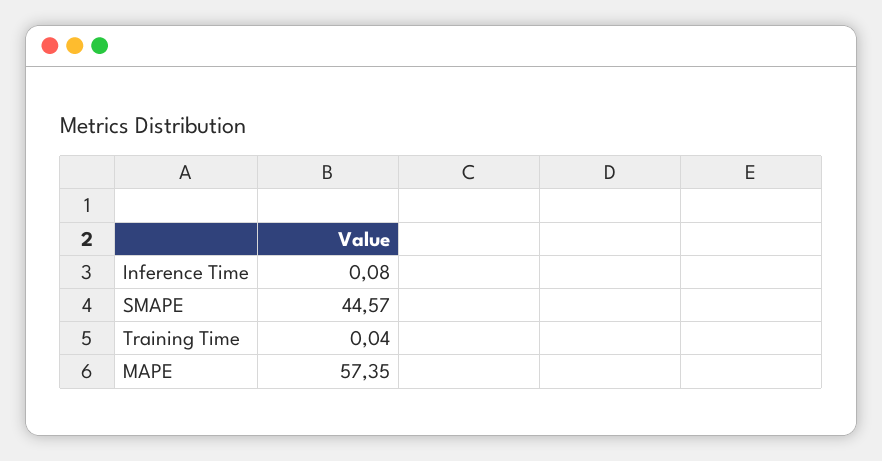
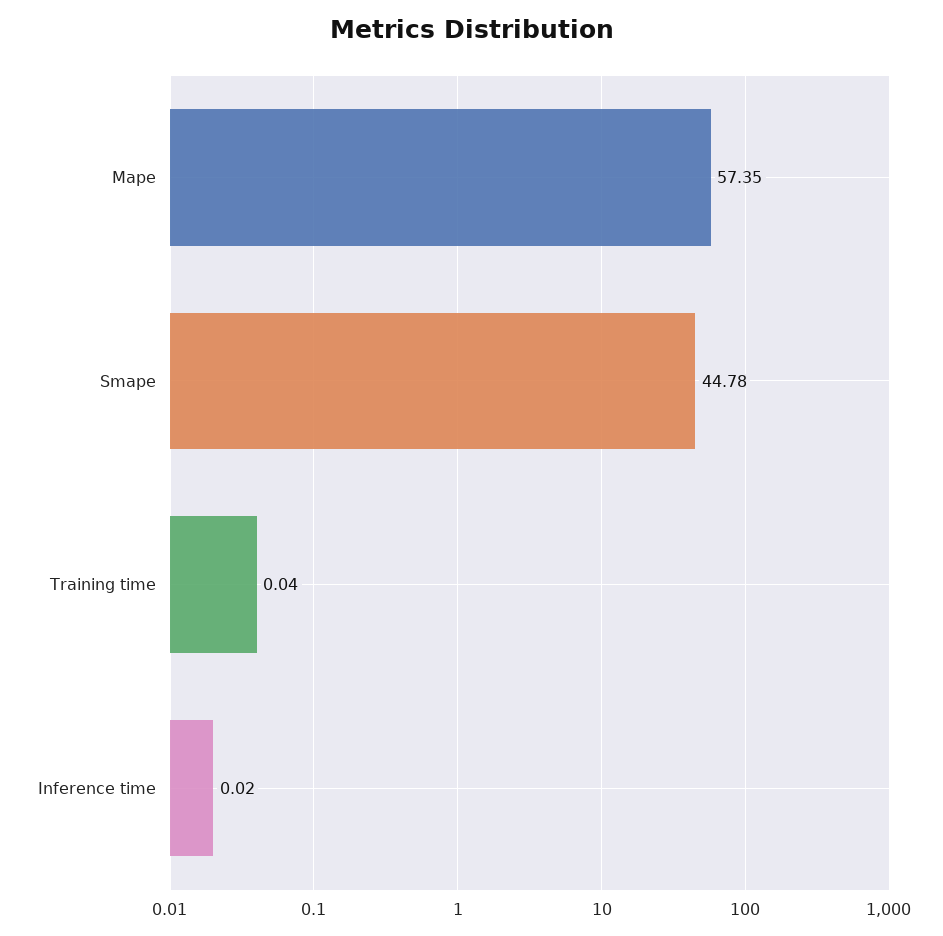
Inference Time: 0.08 -> 0.02
SMAPE: 44.57 -> 44.78

